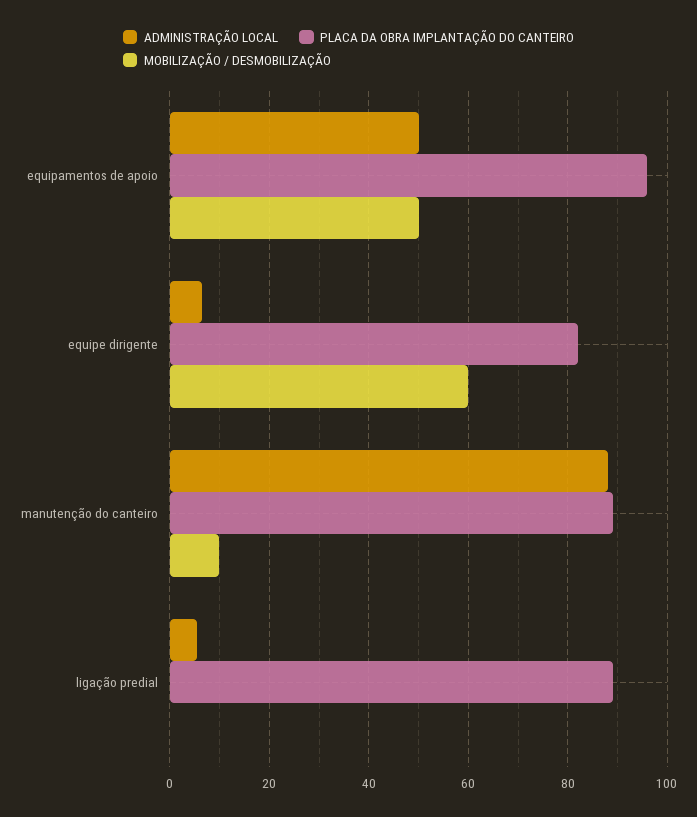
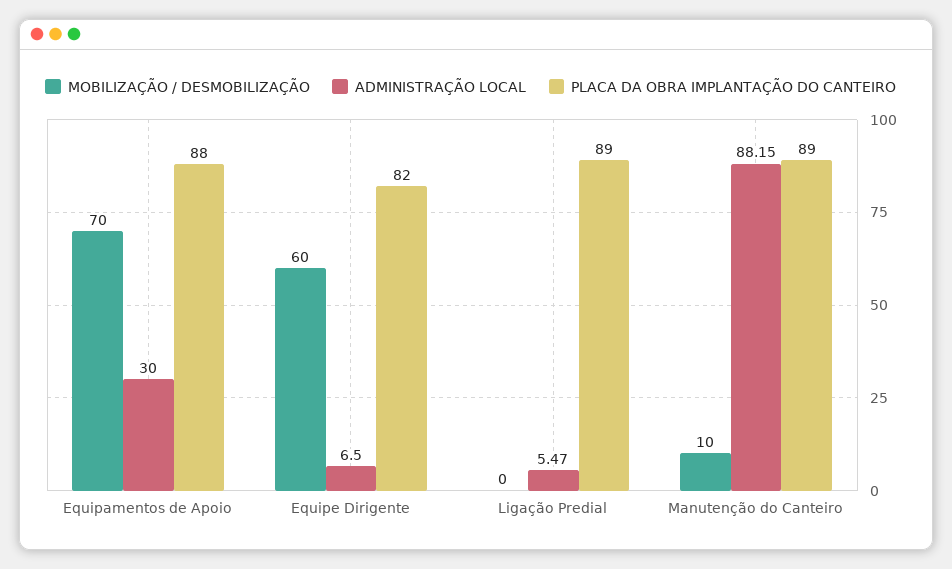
ADMINISTRAÇÃO LOCAL, equipamentos de apoio: 50 -> 30
PLACA DA OBRA IMPLANTAÇÃO DO CANTEIRO, equipamentos de apoio: 96 -> 88
MOBILIZAÇÃO / DESMOBILIZAÇÃO, equipamentos de apoio: 50 -> 70

